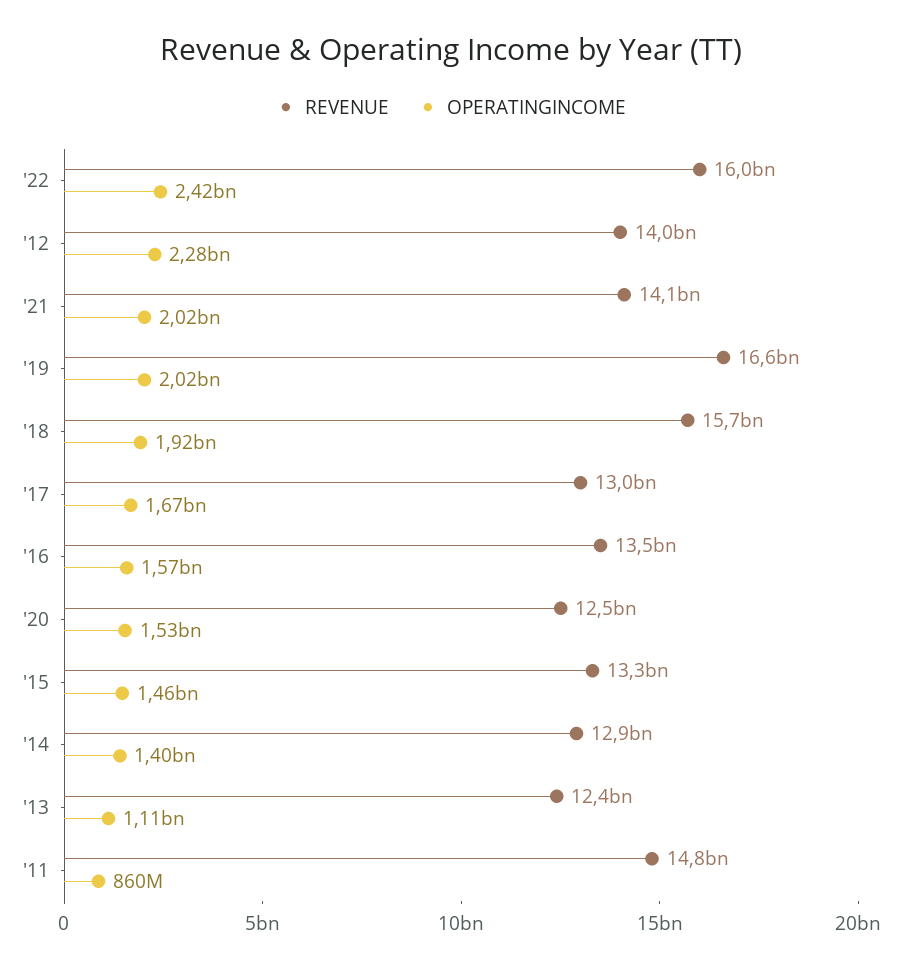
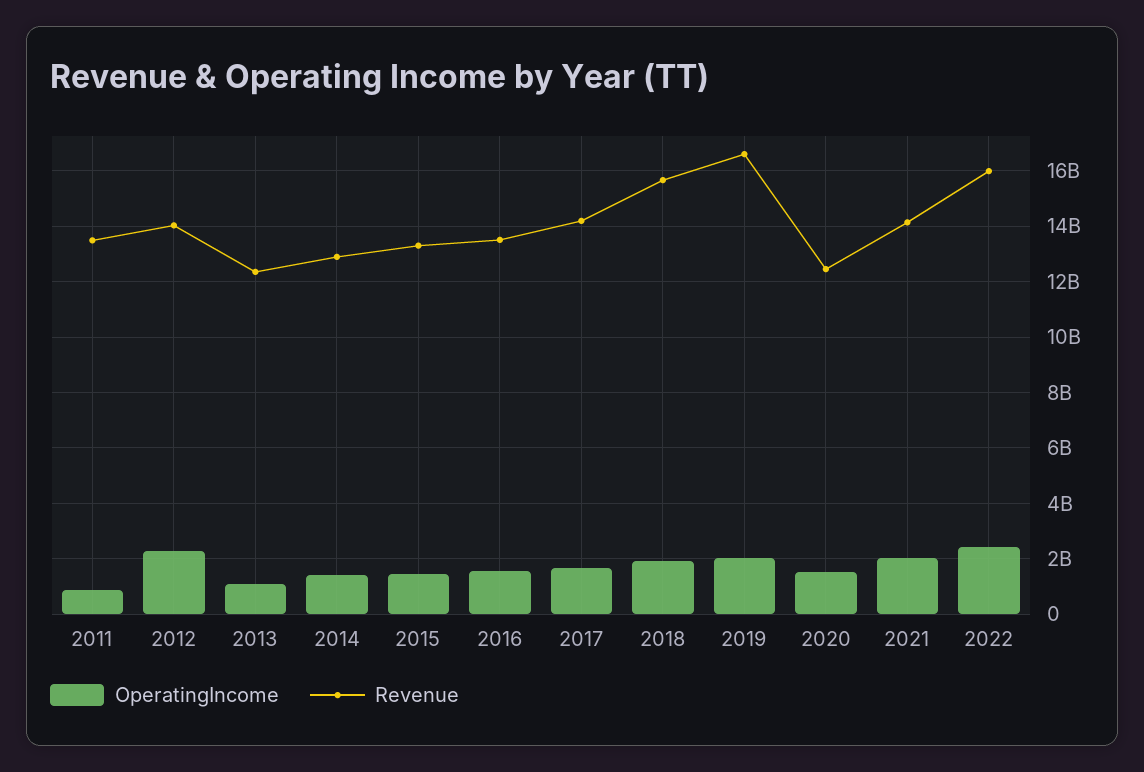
REVENUE, '17: 13000000000 -> 14250000000
REVENUE, '11: 14800000000 -> 13500000000

